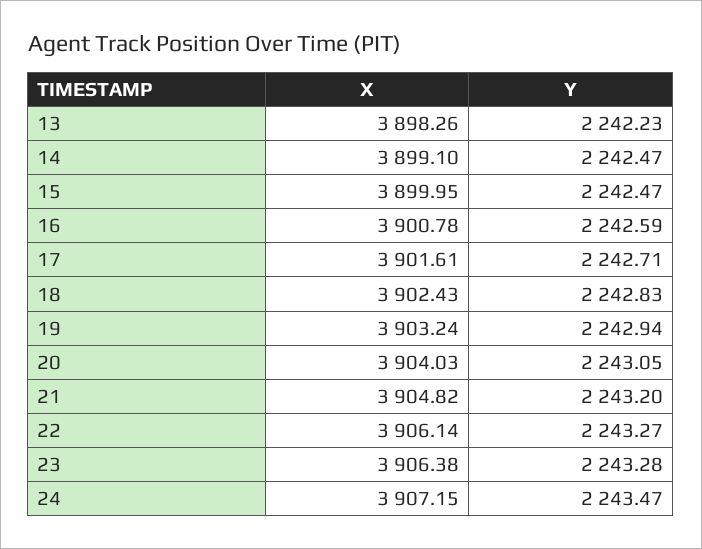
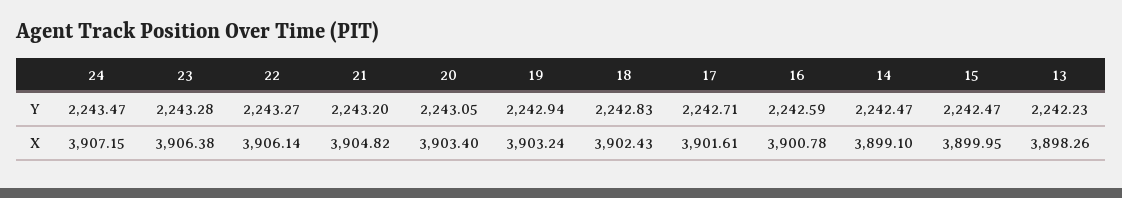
X, 20: 3904.03 -> 3903.4

